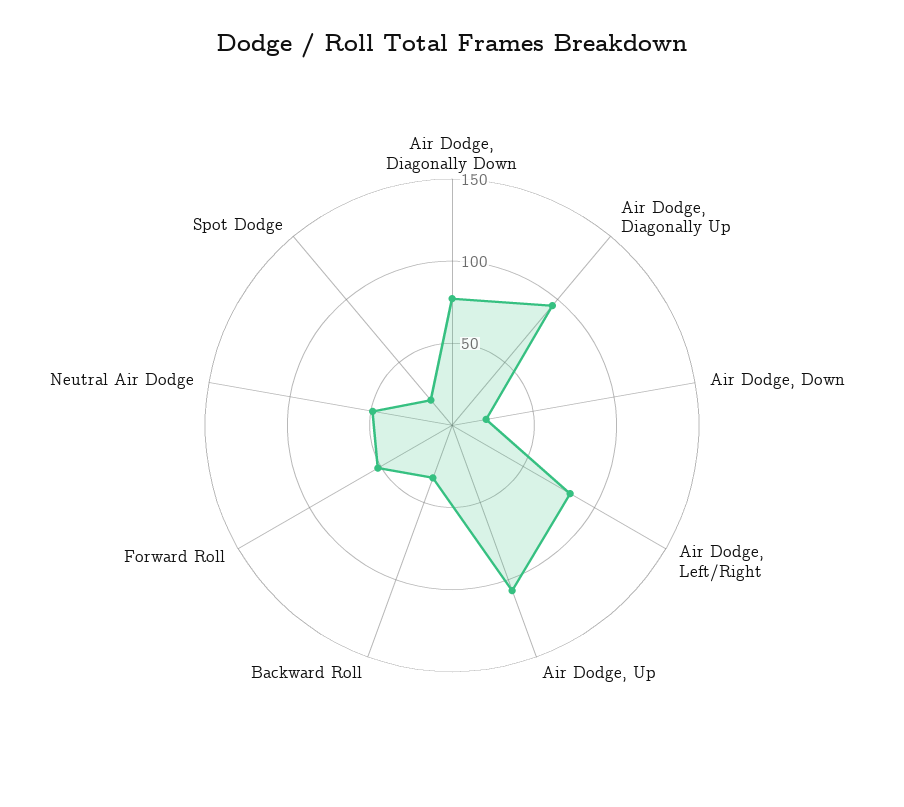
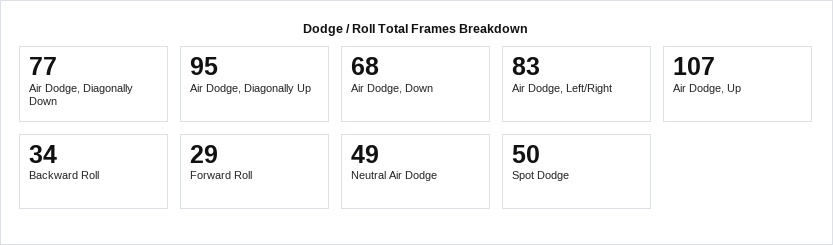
Air Dodge, Down: 20 -> 68
Forward Roll: 50 -> 29
Spot Dodge: 20 -> 50

